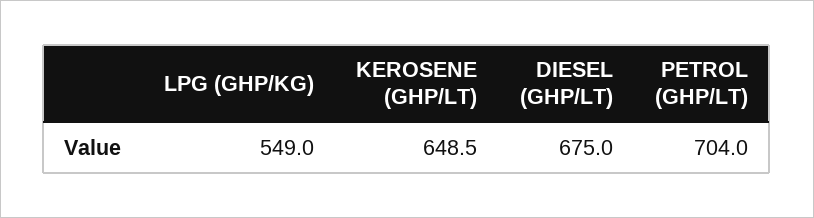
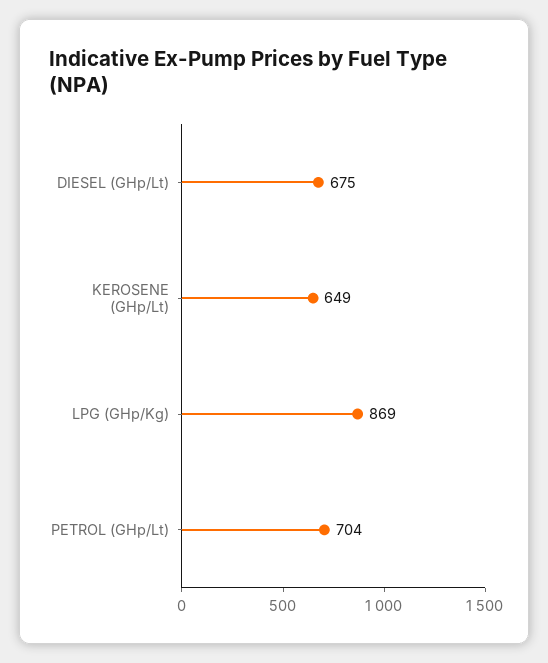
LPG (GHP/KG): 549 -> 869

